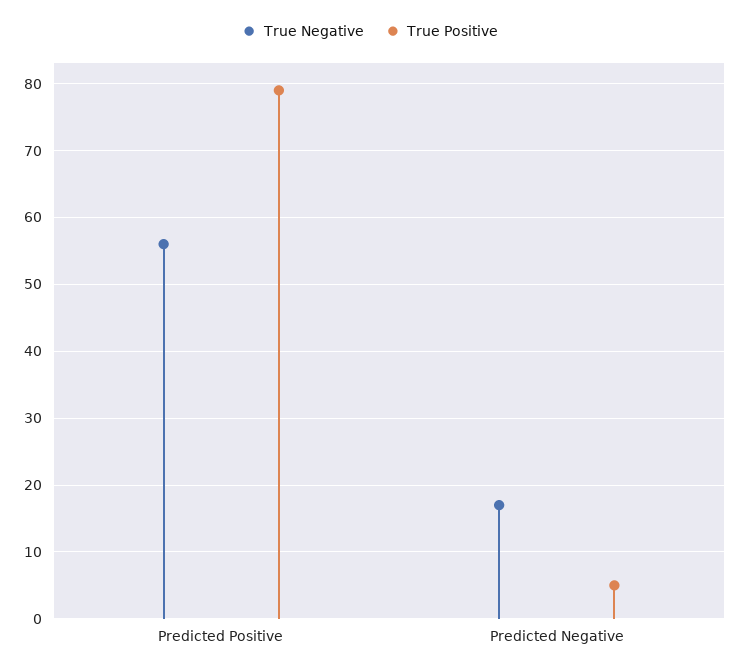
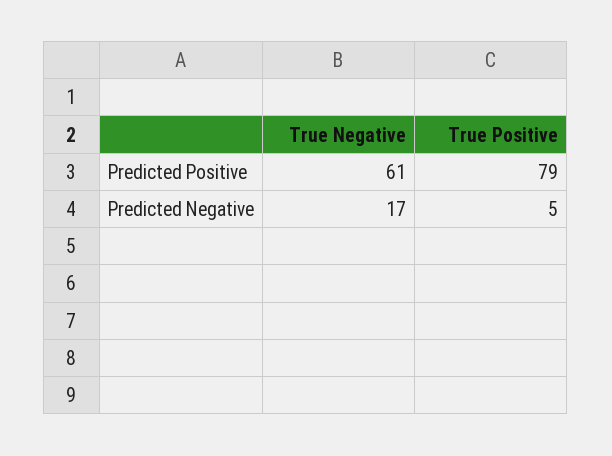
True Negative, Predicted Positive: 56 -> 61

